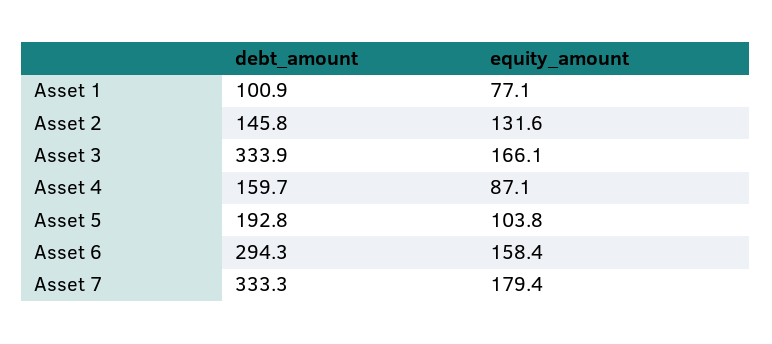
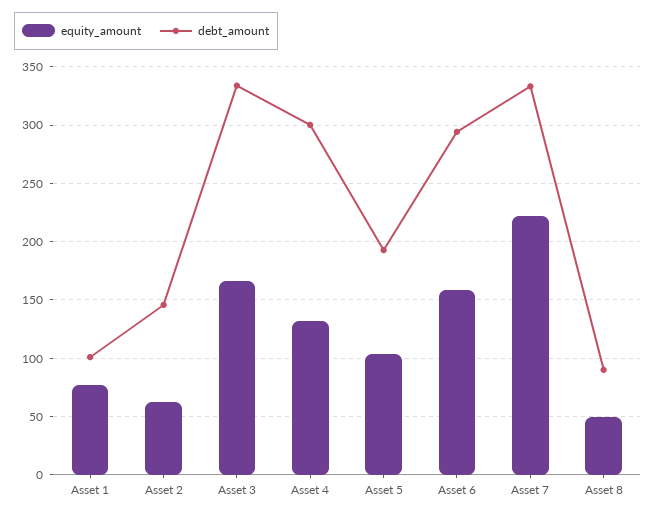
equity_amount, Asset 2: 131.6 -> 60
debt_amount, Asset 4: 159.7 -> 300
equity_amount, Asset 4: 87.1 -> 130
equity_amount, Asset 7: 179.4 -> 220
equity_amount, Asset 8: none -> 50
debt_amount, Asset 8: none -> 90

